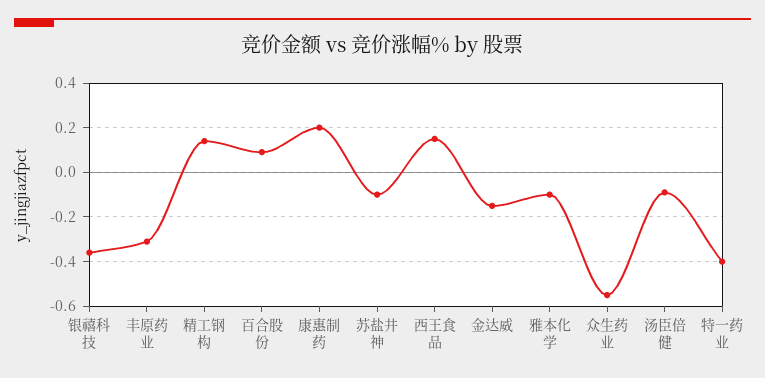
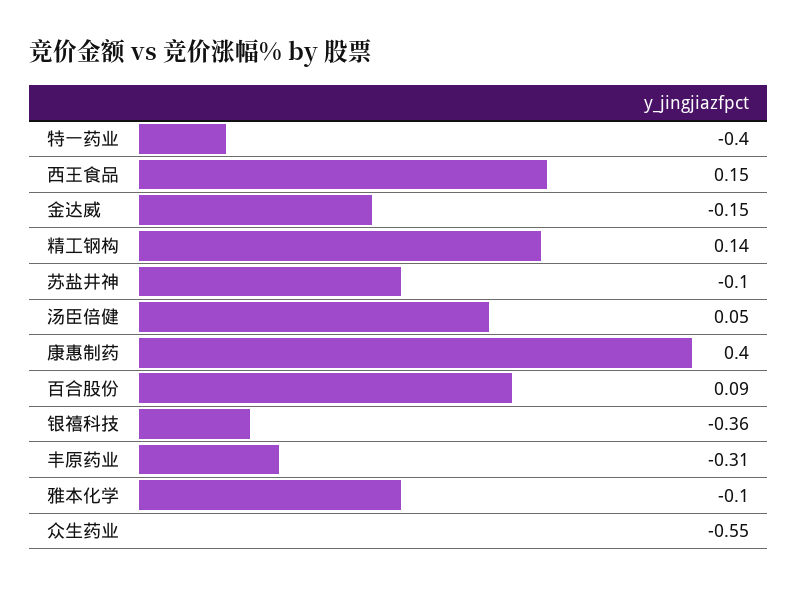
康惠制药: 0.2 -> 0.4
汤臣倍健: -0.1 -> 0.05

